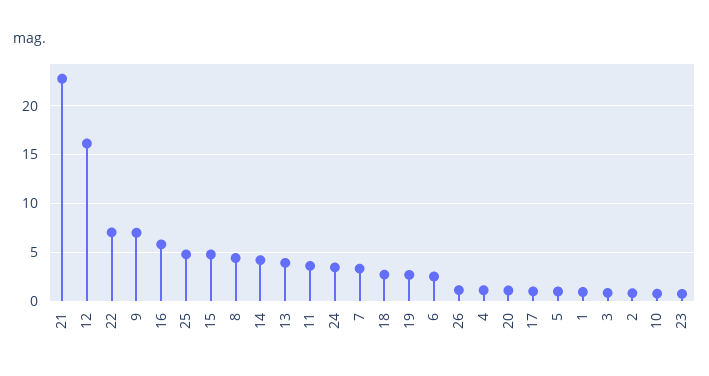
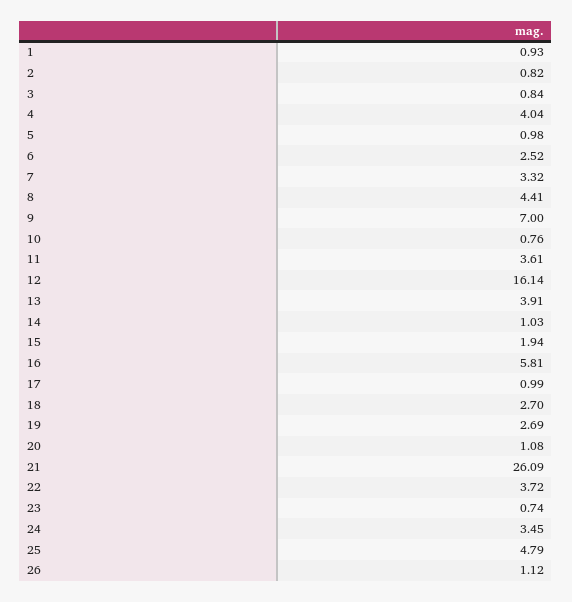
21: 23 -> 26.09
22: 7 -> 3.72
15: 5 -> 1.94
14: 4 -> 1.03
4: 1 -> 4.04

